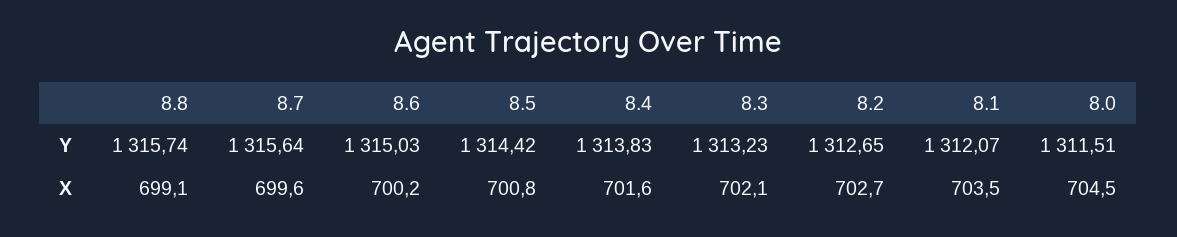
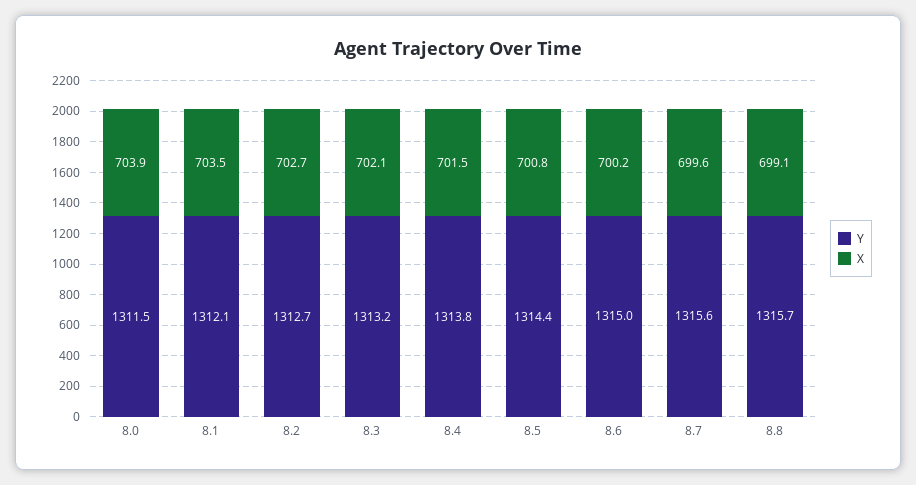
X, 8.4: 701.6 -> 701.5
X, 8.0: 704.5 -> 703.9

